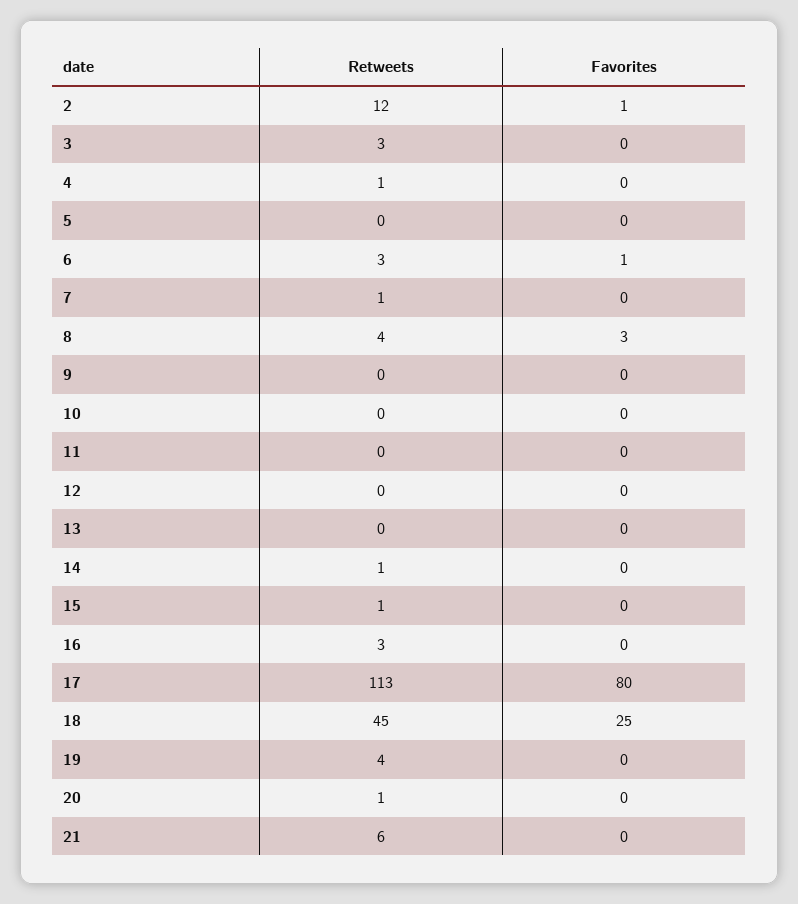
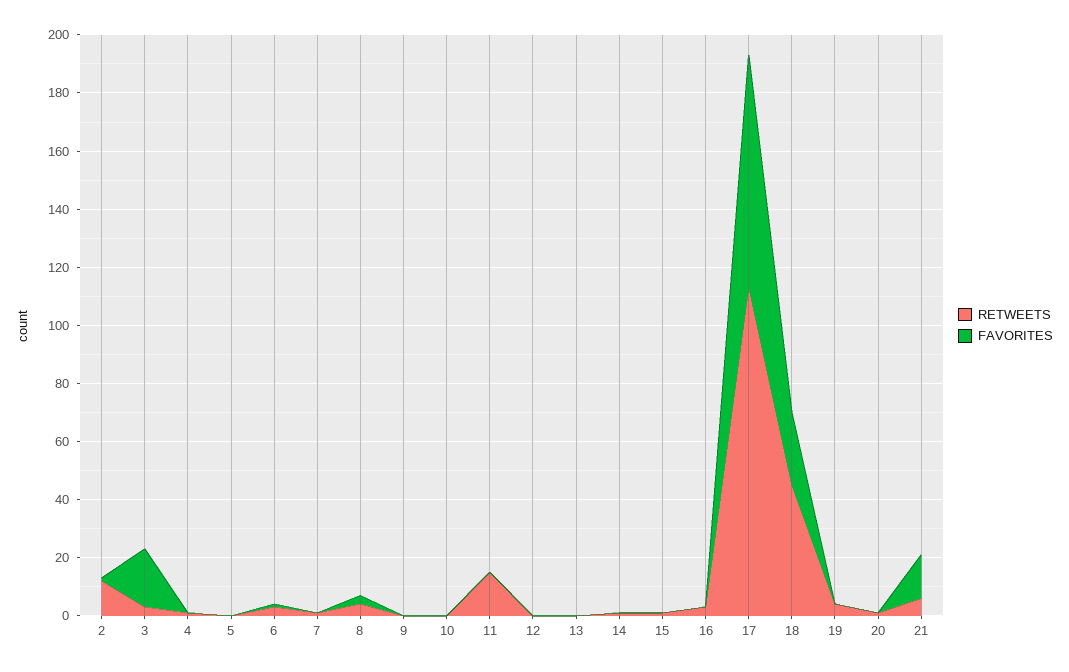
Favorites, 3: 0 -> 20
Retweets, 11: 0 -> 15
Favorites, 21: 0 -> 15

